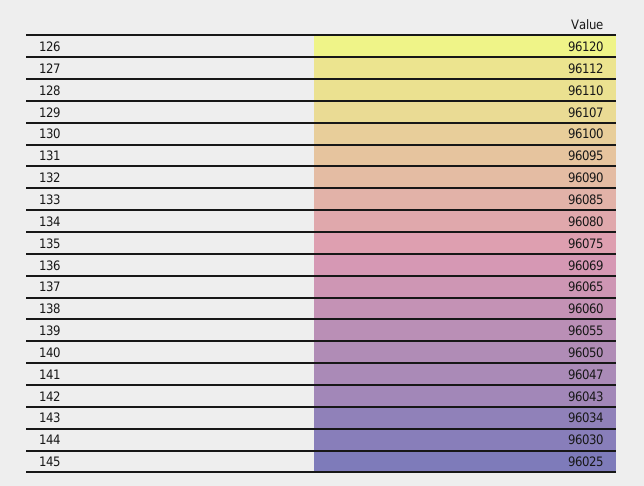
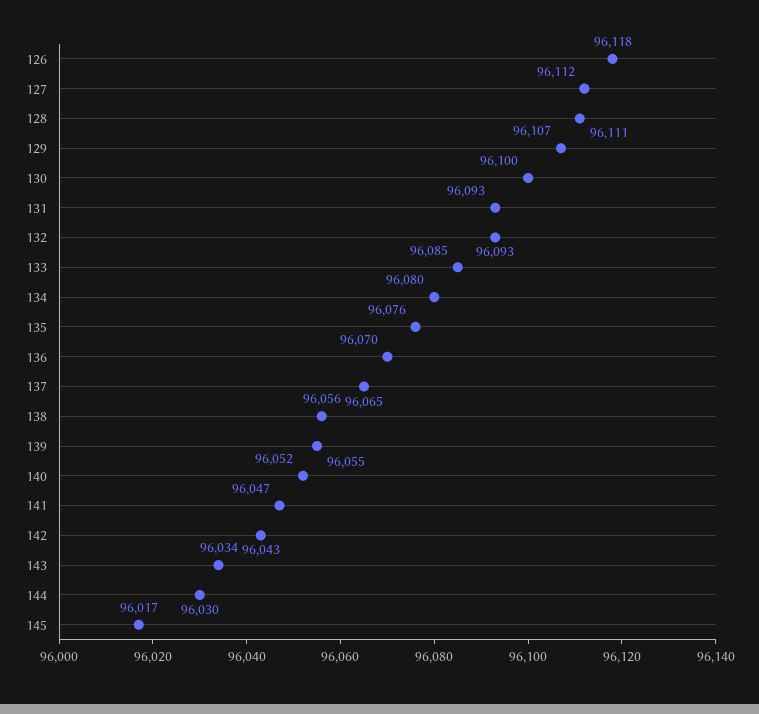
126: 96120 -> 96118
128: 96110 -> 96111
131: 96095 -> 96093
132: 96090 -> 96093
135: 96075 -> 96076
136: 96069 -> 96070
138: 96060 -> 96056
140: 96050 -> 96052
145: 96025 -> 96017

